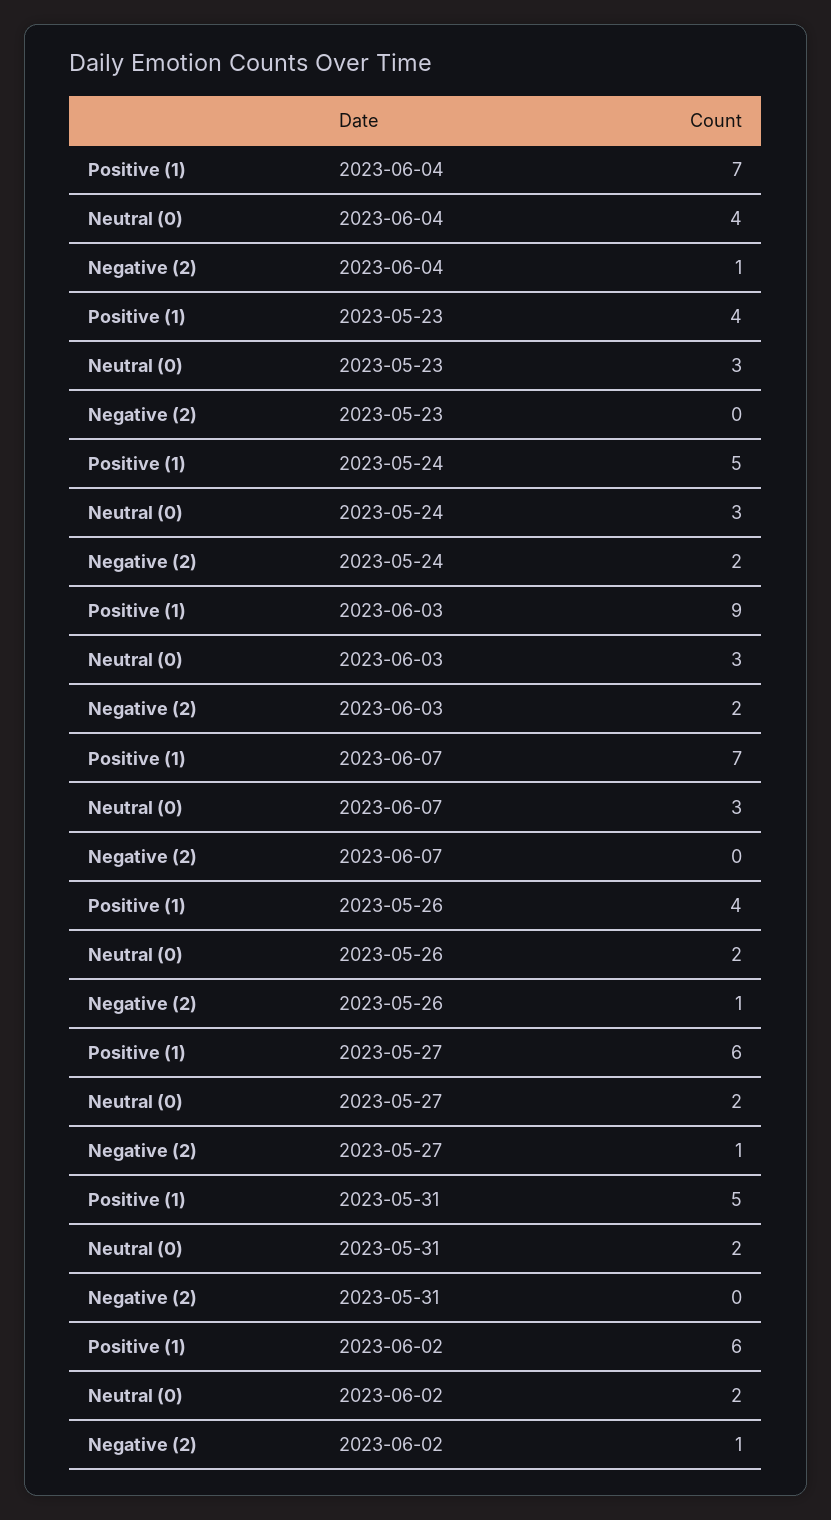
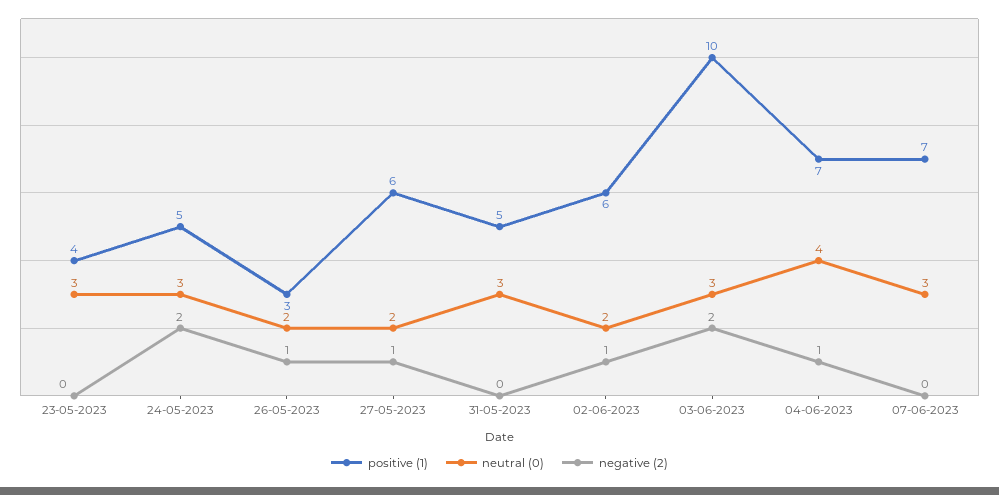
Positive (1), 2023-06-03: 9 -> 10
Positive (1), 2023-05-26: 4 -> 3
Neutral (0), 2023-05-31: 2 -> 3

